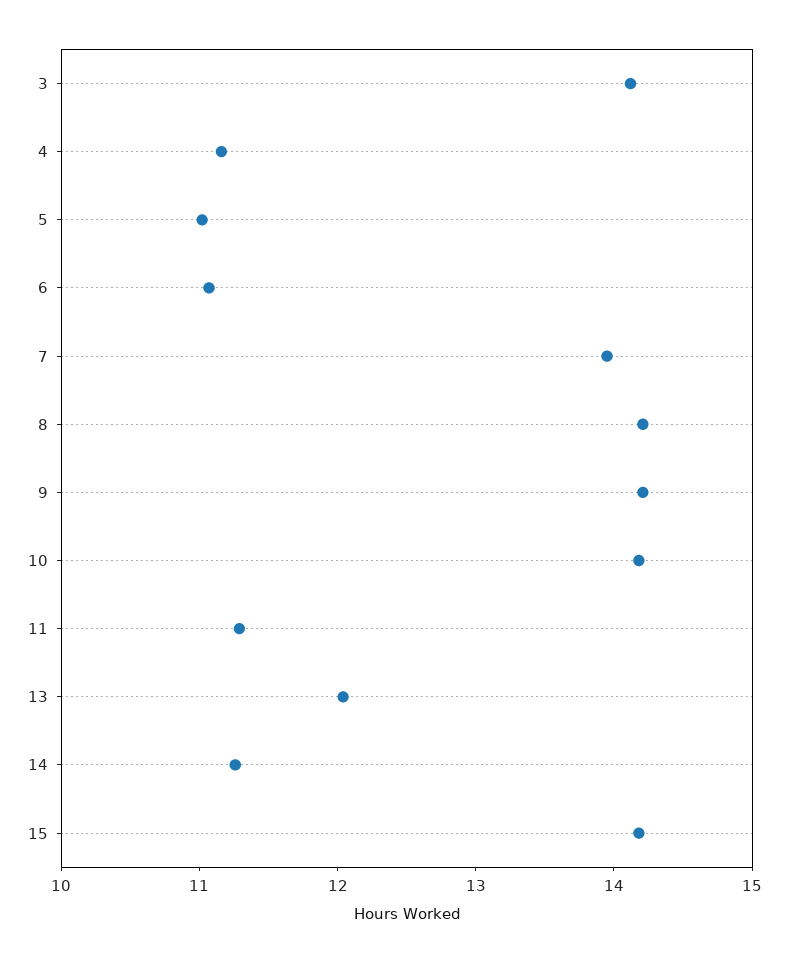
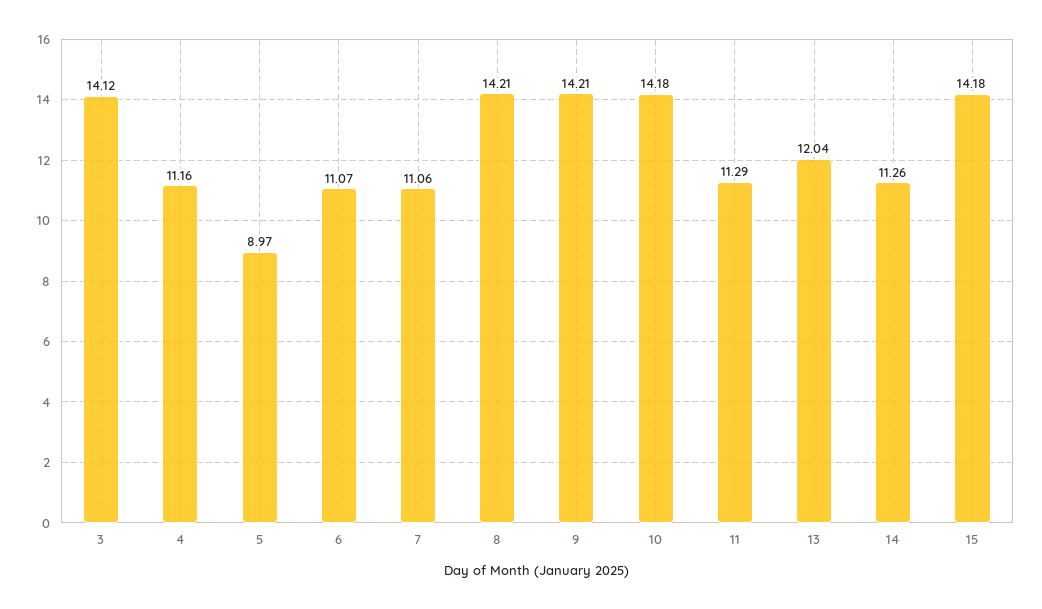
5: 11 -> 8.97
7: 14 -> 11.06

